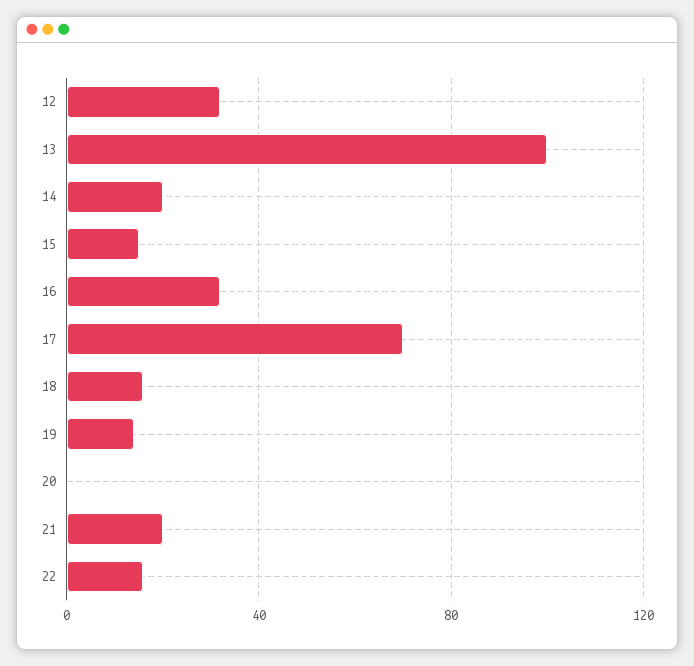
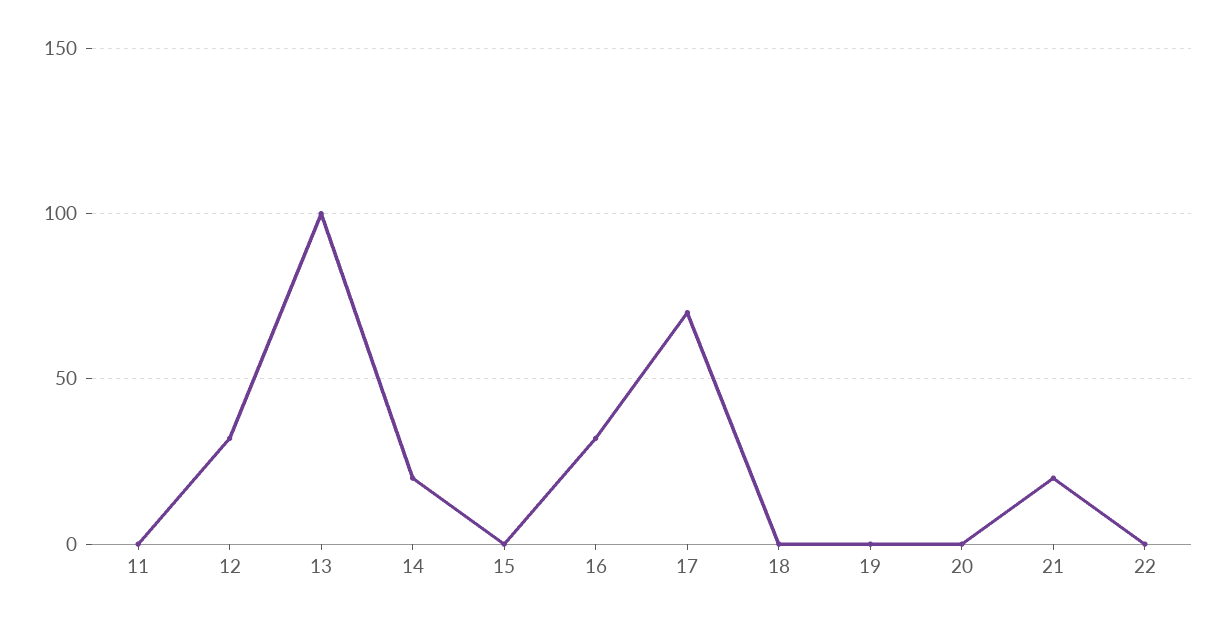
15: 15 -> 0
18: 15 -> 0
19: 15 -> 0
22: 15 -> 0
11: none -> 0

